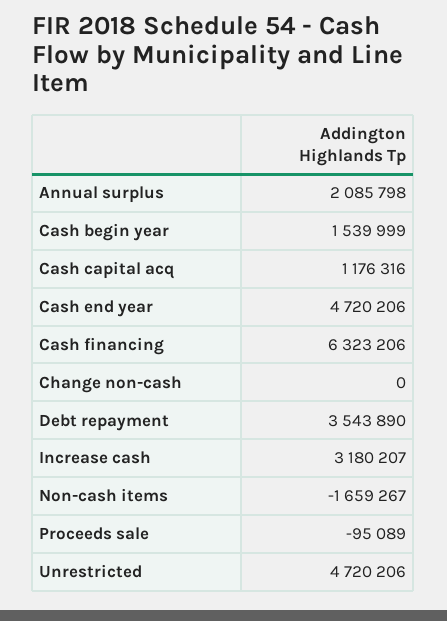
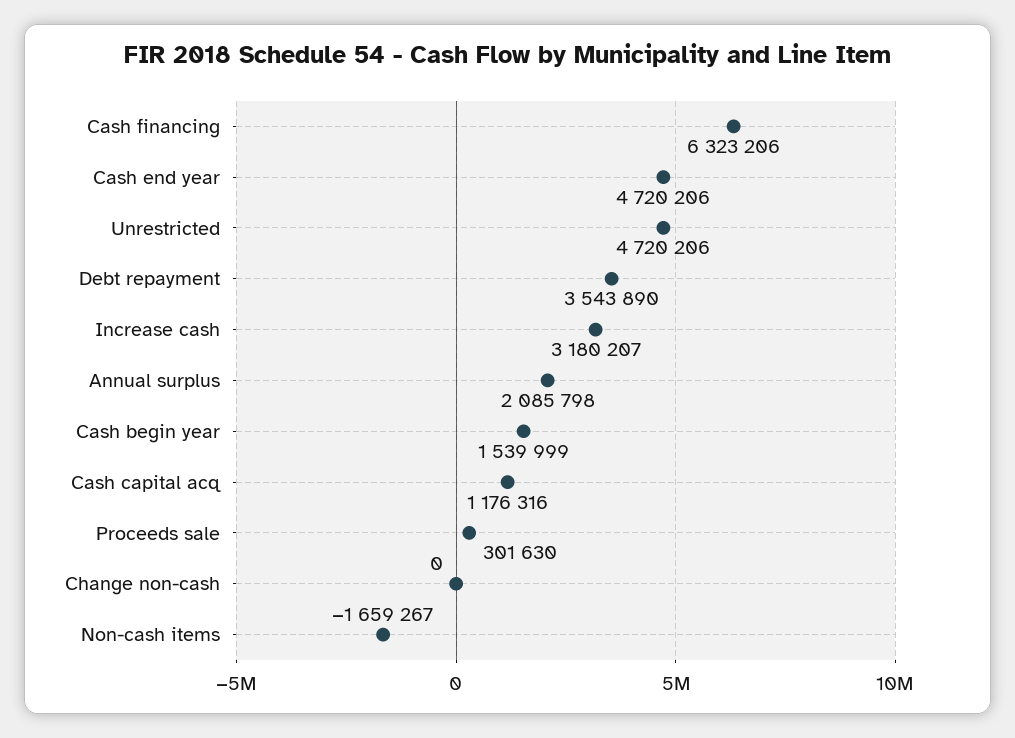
Proceeds sale: -95089 -> 301630

